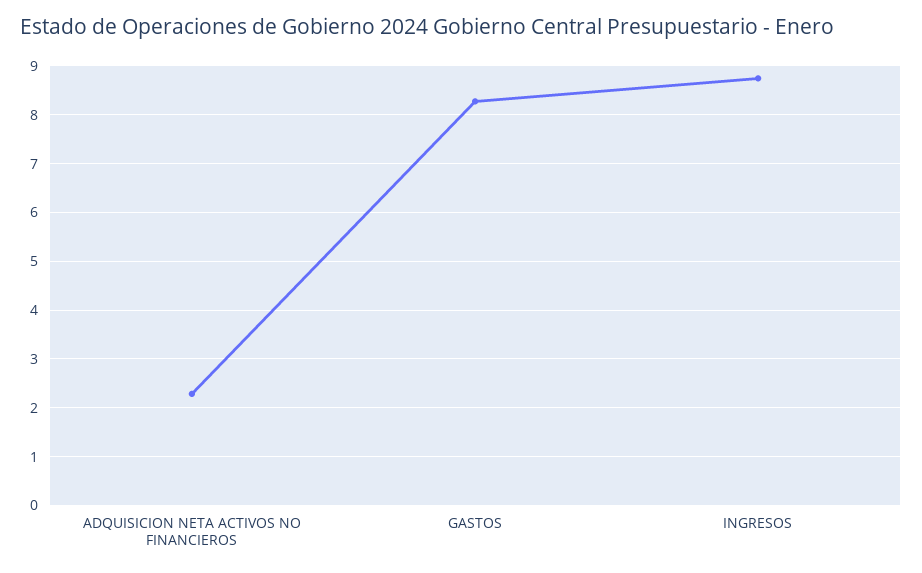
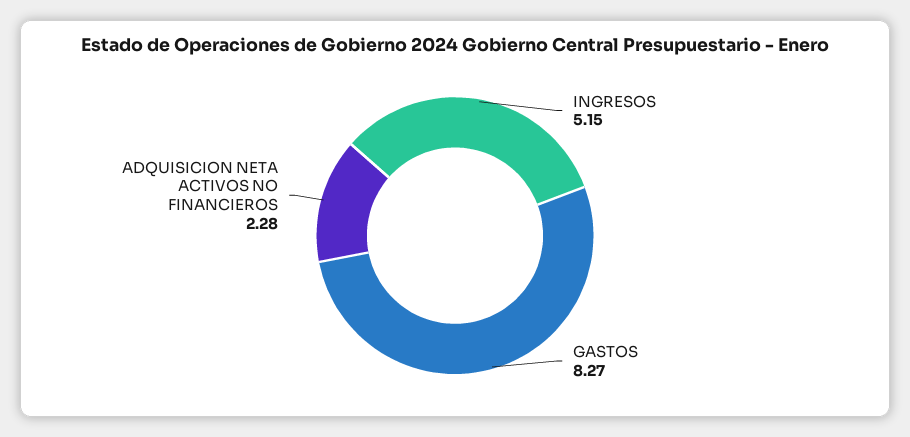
INGRESOS: 8.8 -> 5.15

